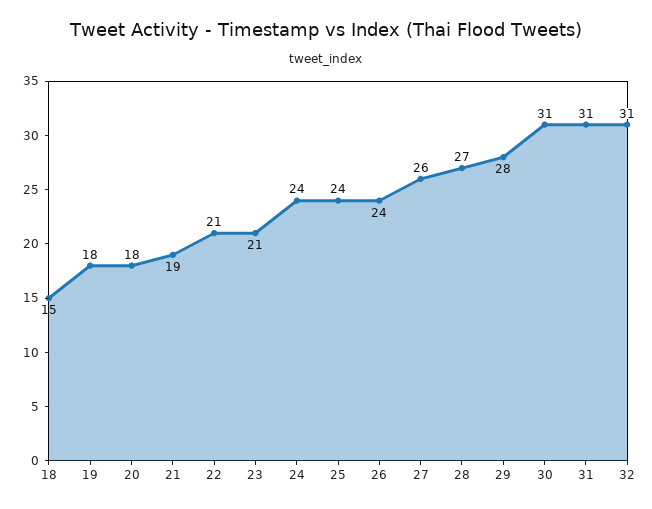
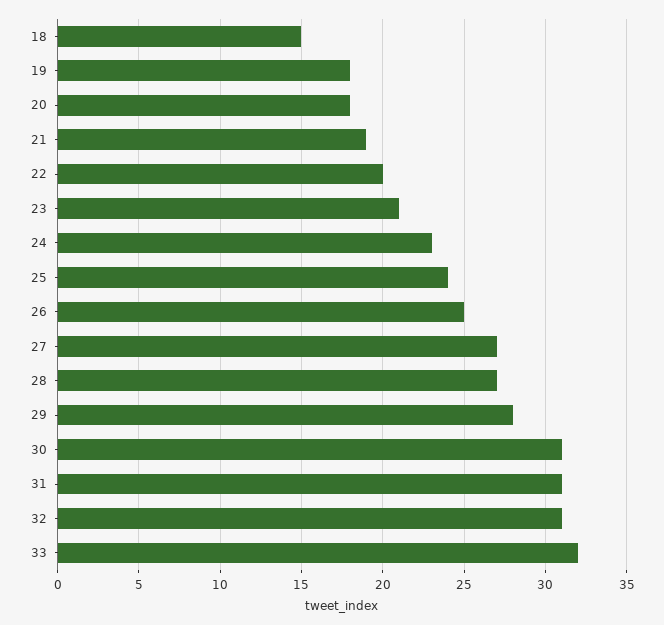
22: 21 -> 20
24: 24 -> 23
26: 24 -> 25
27: 26 -> 27
33: none -> 32

